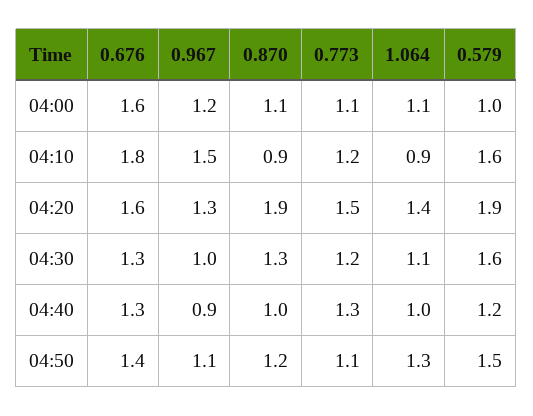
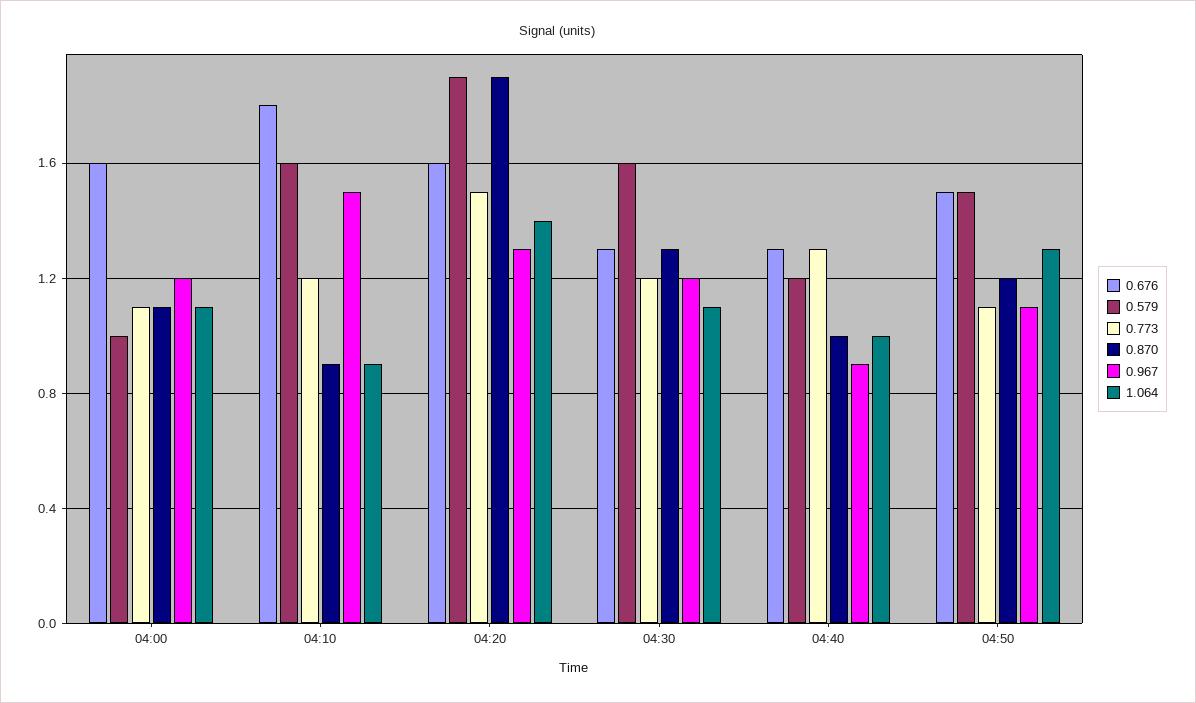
0.967, 04:30: 1 -> 1.2
0.676, 04:50: 1.4 -> 1.5

